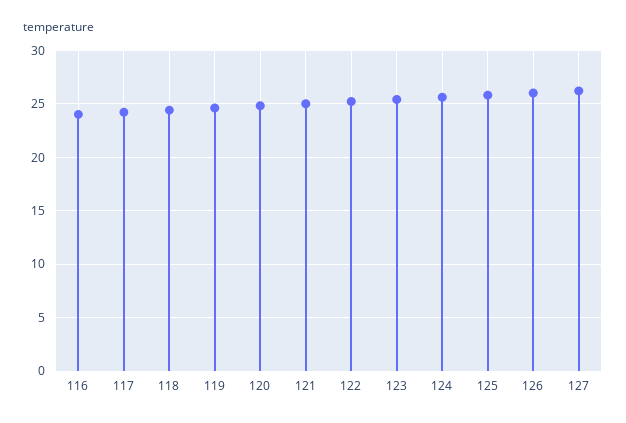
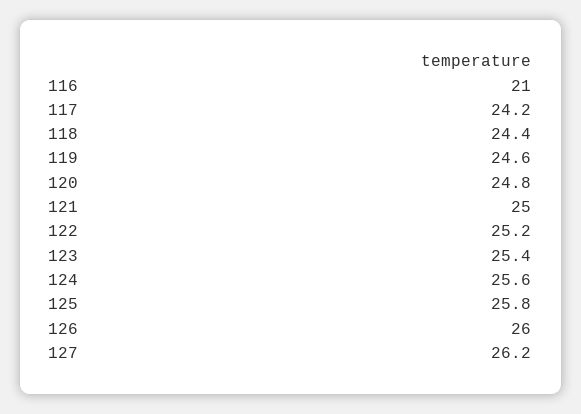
116: 24 -> 21

